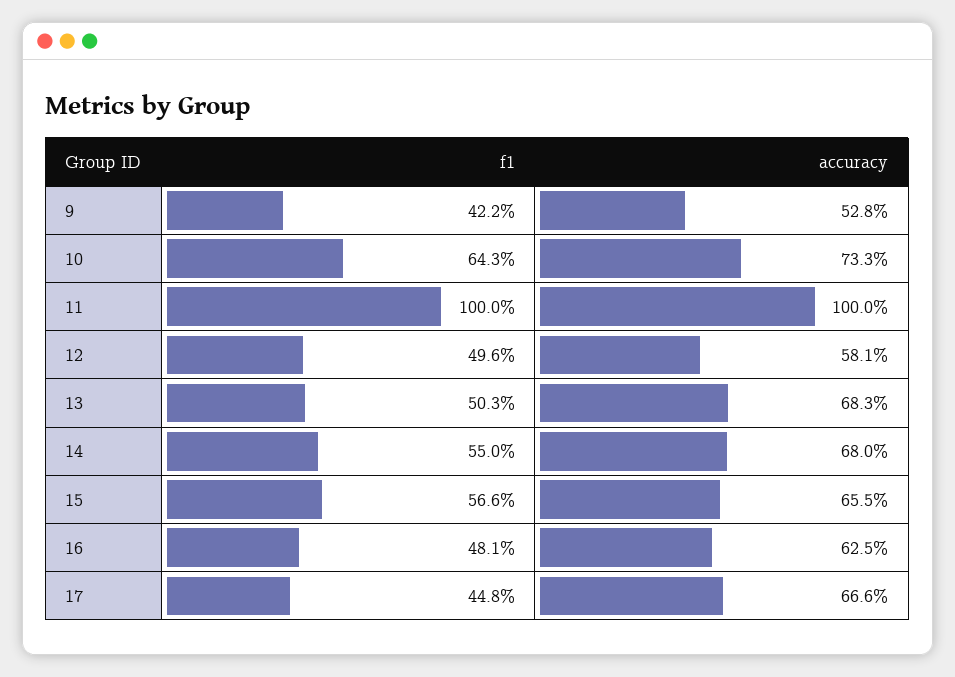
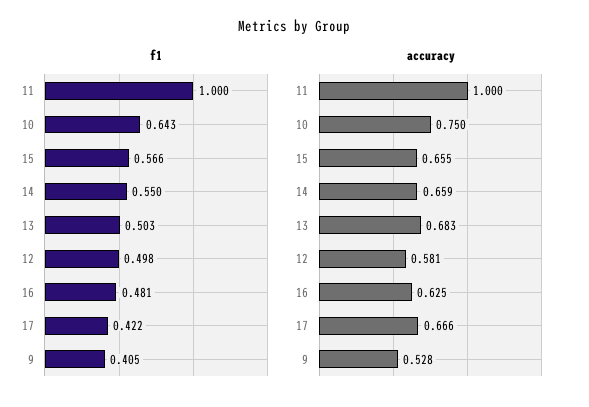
f1, 9: 0.422 -> 0.405
accuracy, 10: 0.733 -> 0.75
f1, 12: 0.496 -> 0.498
accuracy, 14: 0.68 -> 0.659
f1, 17: 0.448 -> 0.422

